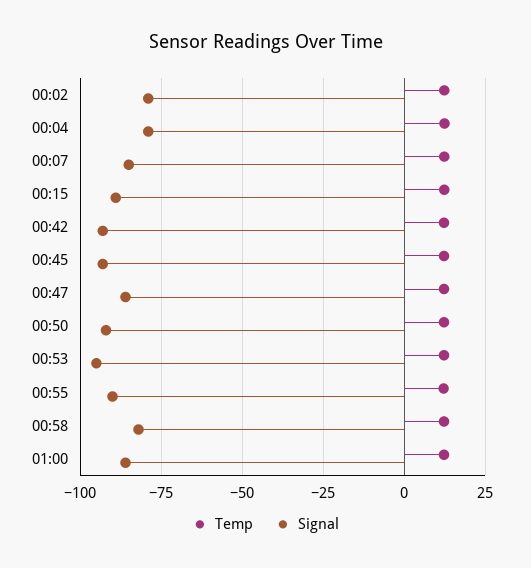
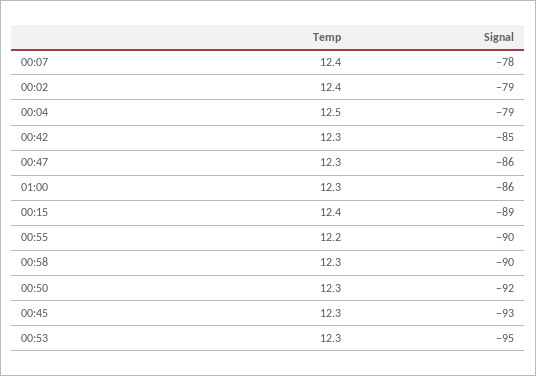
Signal, 00:07: -85 -> -78
Signal, 00:42: -92.5 -> -85
Signal, 00:58: -82.5 -> -90

